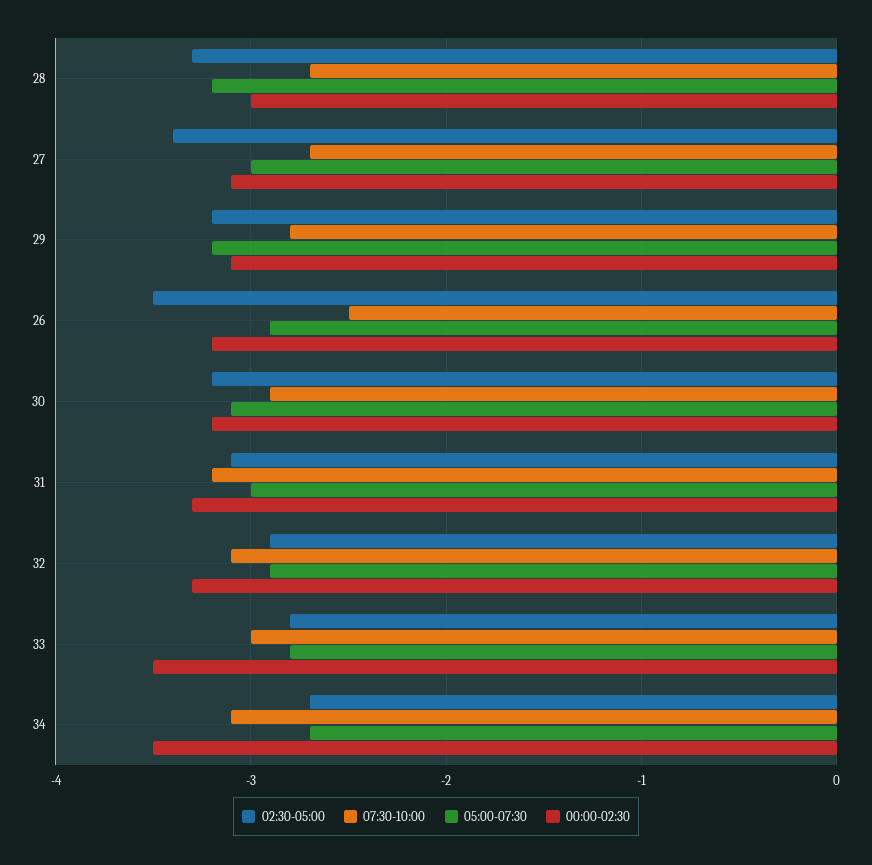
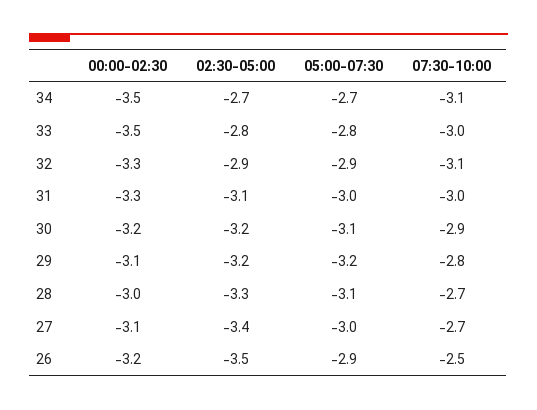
05:00-07:30, 28: -3.2 -> -3.1
07:30-10:00, 31: -3.2 -> -3

